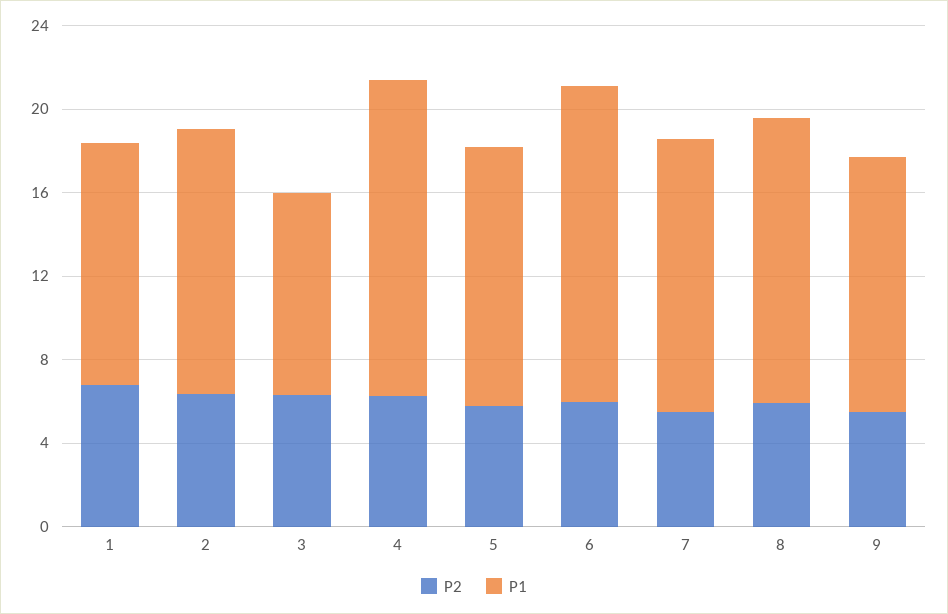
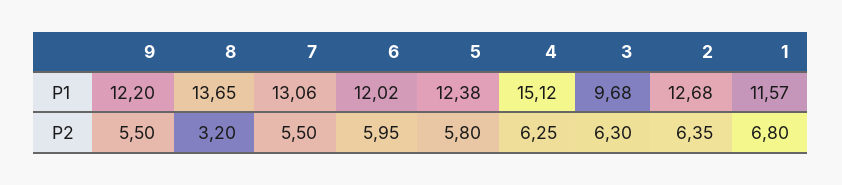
P1, 6: 15 -> 12.02
P2, 8: 6 -> 3.2

